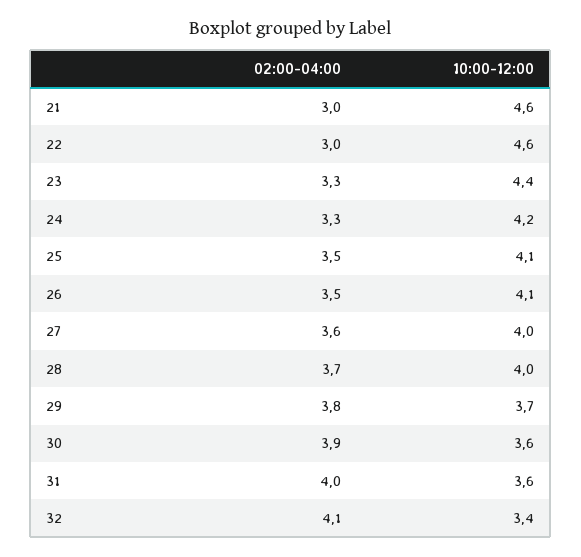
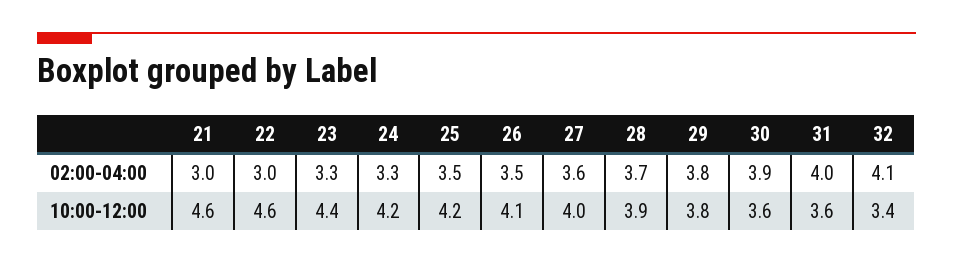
10:00-12:00, 25: 4.1 -> 4.2
10:00-12:00, 28: 4 -> 3.9
10:00-12:00, 29: 3.7 -> 3.8

